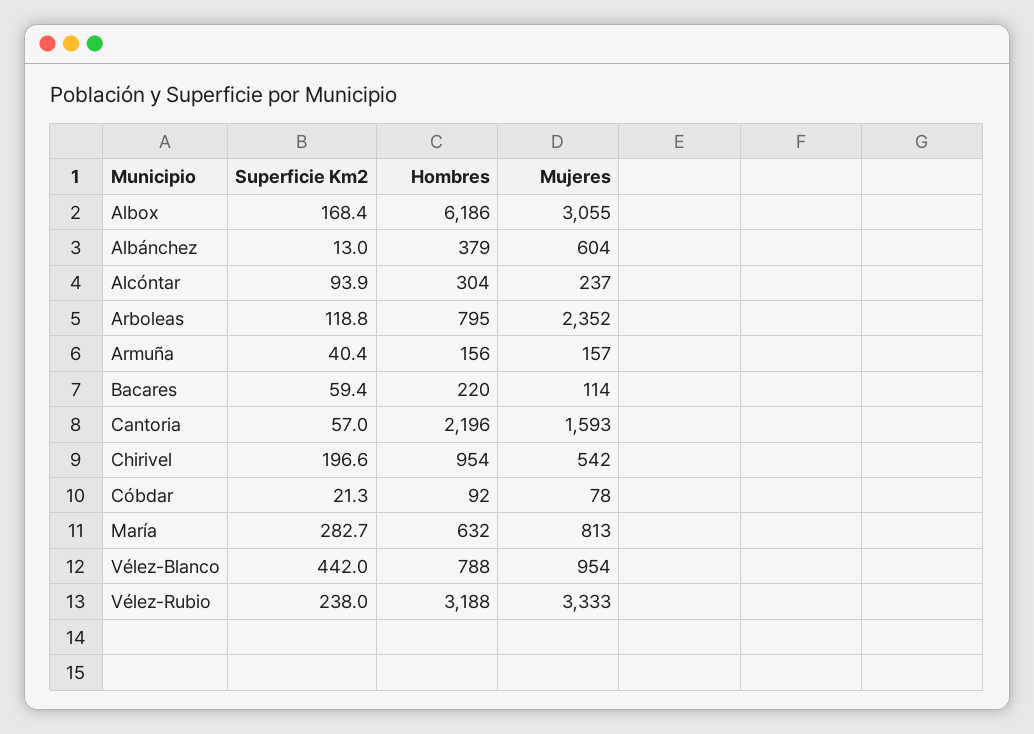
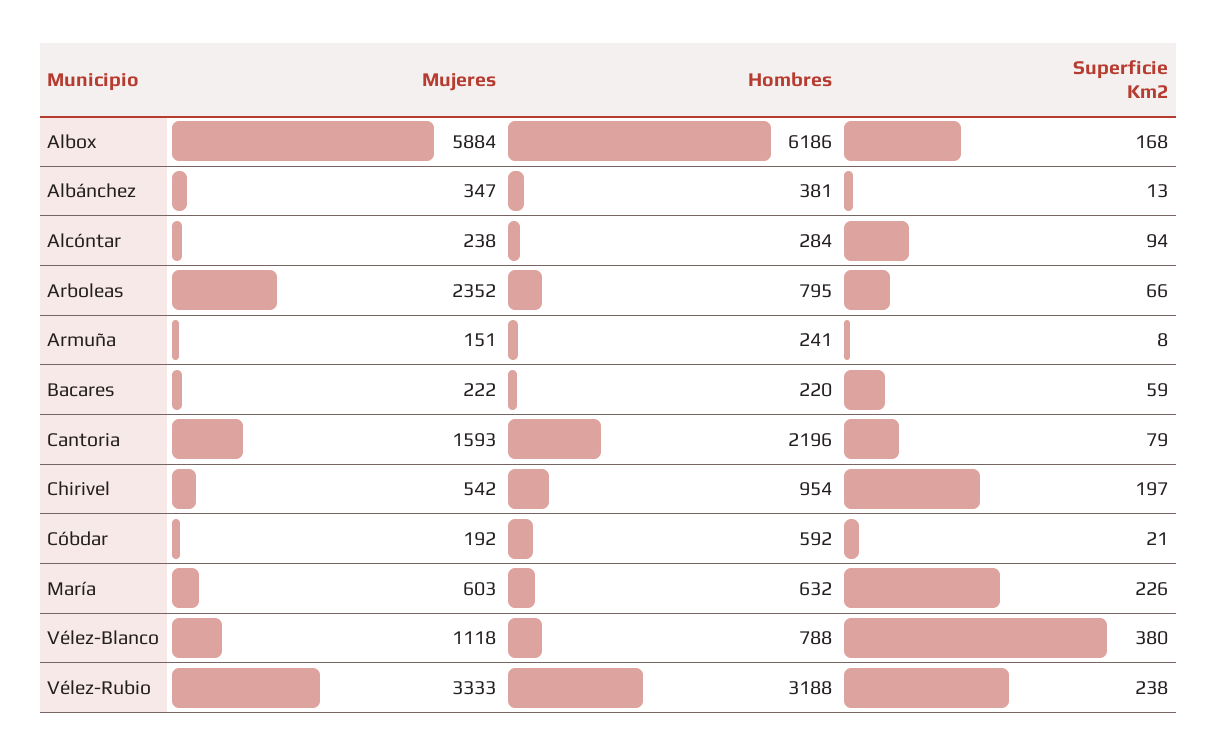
Mujeres, Albox: 3055 -> 5884
Hombres, Albánchez: 379 -> 381
Mujeres, Albánchez: 604 -> 347
Hombres, Alcóntar: 304 -> 284
Mujeres, Alcóntar: 237 -> 238
Superficie Km2, Arboleas: 118.8 -> 66
Superficie Km2, Armuña: 40.4 -> 8
Hombres, Armuña: 156 -> 241
Mujeres, Armuña: 157 -> 151
Mujeres, Bacares: 114 -> 222
Superficie Km2, Cantoria: 57 -> 79
Hombres, Cóbdar: 92 -> 592
Mujeres, Cóbdar: 78 -> 192
Superficie Km2, María: 282.7 -> 226
Mujeres, María: 813 -> 603
Superficie Km2, Vélez-Blanco: 442 -> 380
Mujeres, Vélez-Blanco: 954 -> 1118

